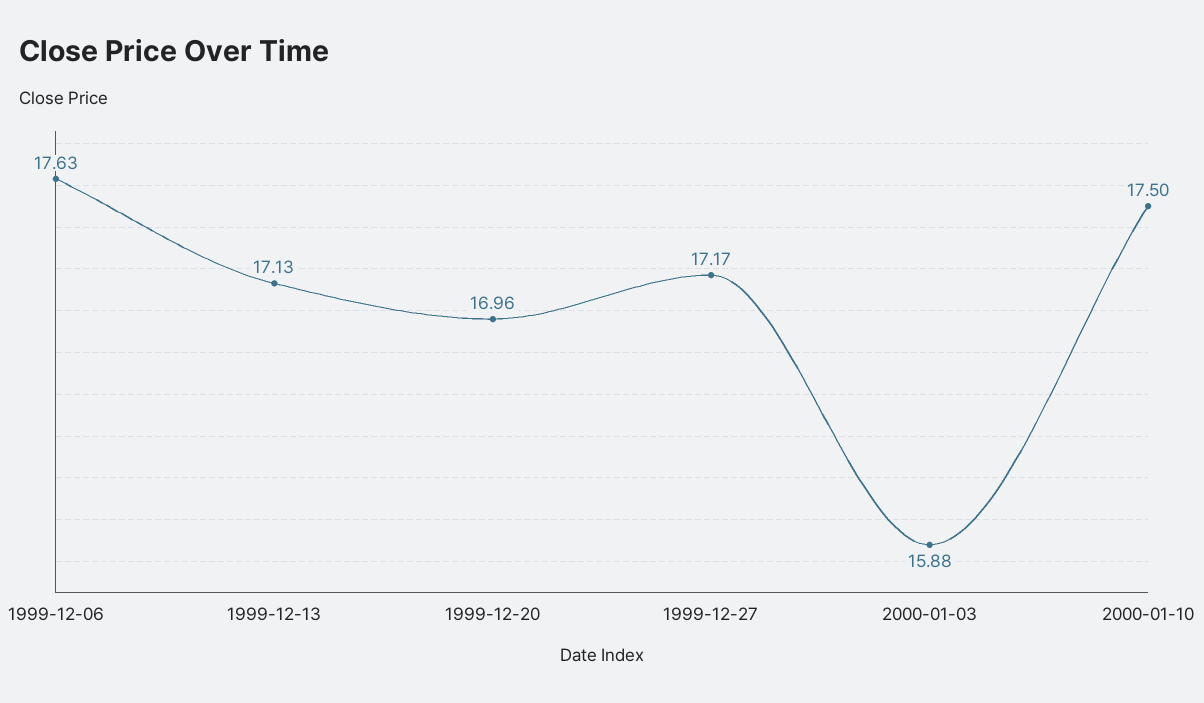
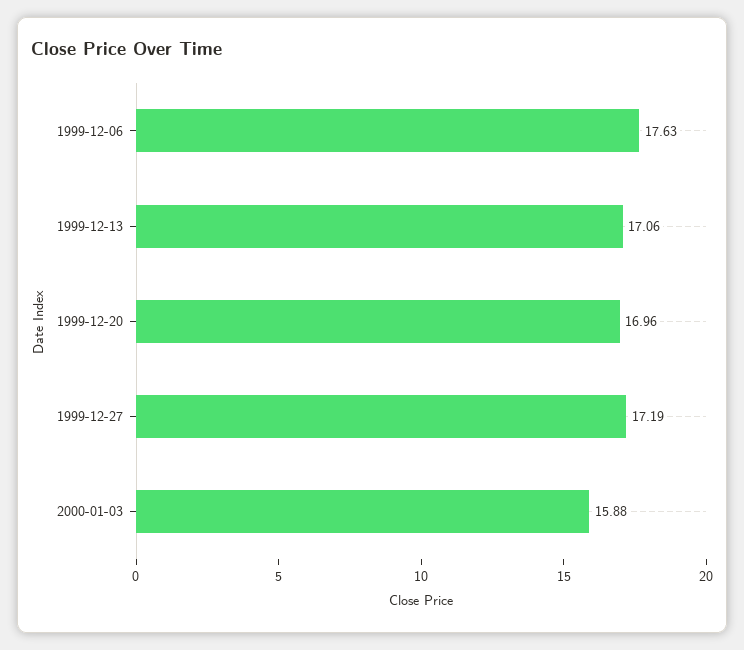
1999-12-13: 17.13 -> 17.06
1999-12-27: 17.17 -> 17.19
2000-01-10: 17.5 -> none

